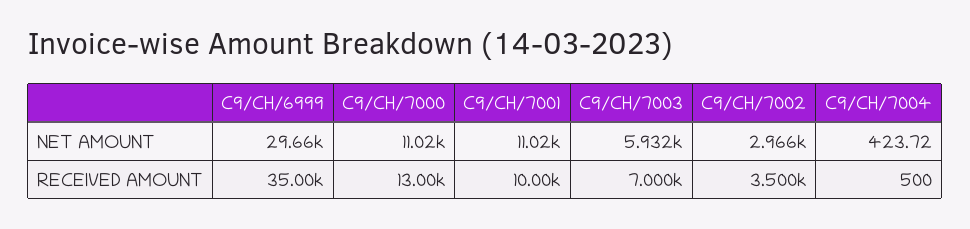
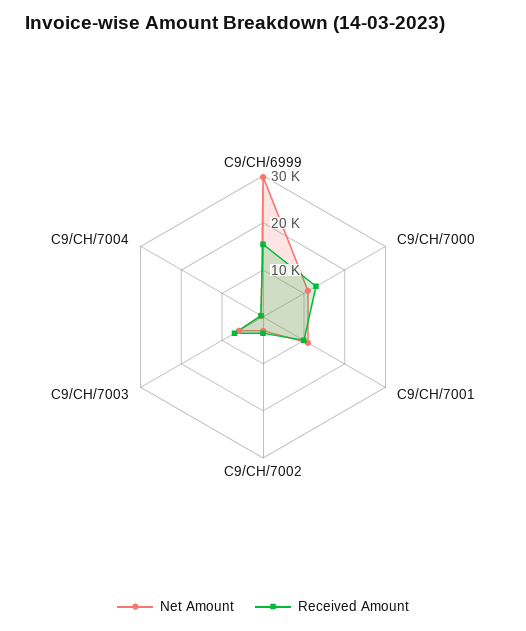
RECEIVED AMOUNT, C9/CH/6999: 35000 -> 16000

